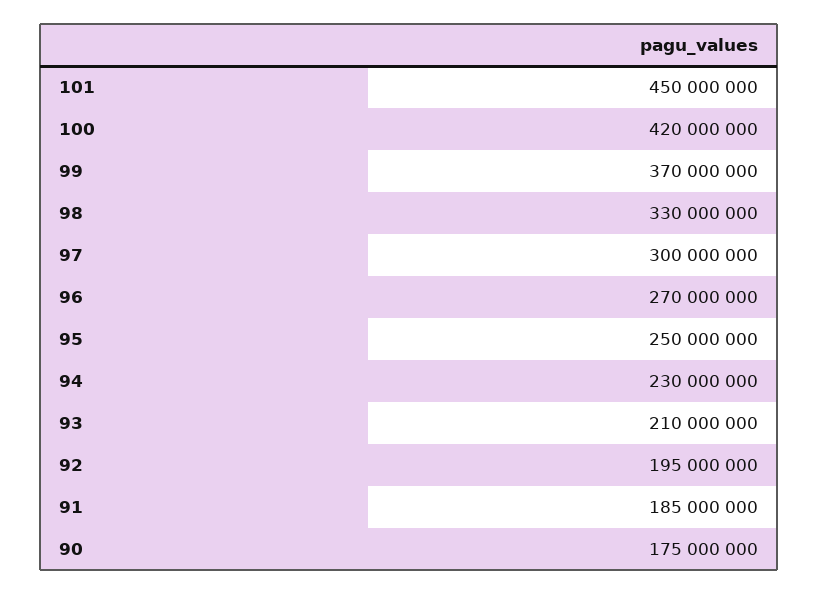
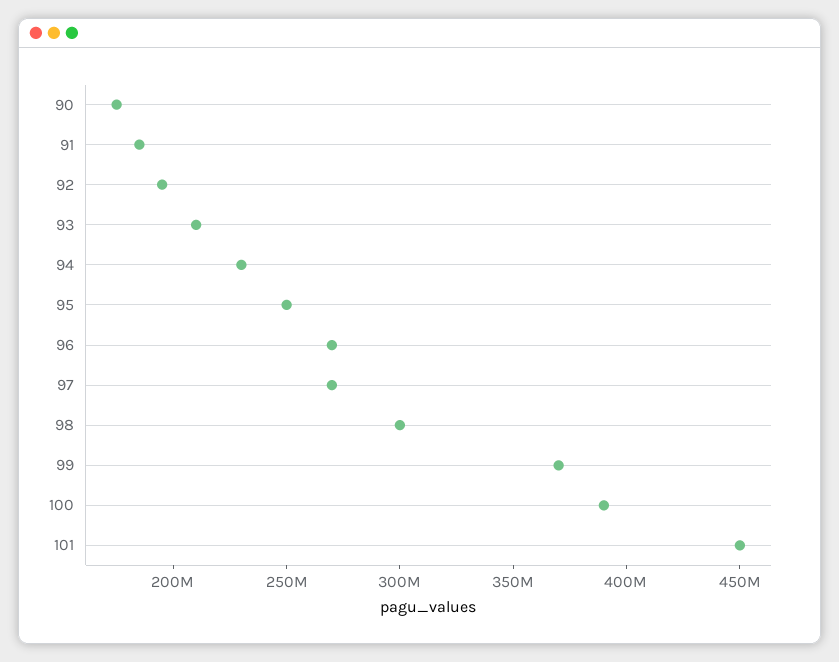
100: 420000000 -> 390000000
98: 330000000 -> 300000000
97: 300000000 -> 270000000

